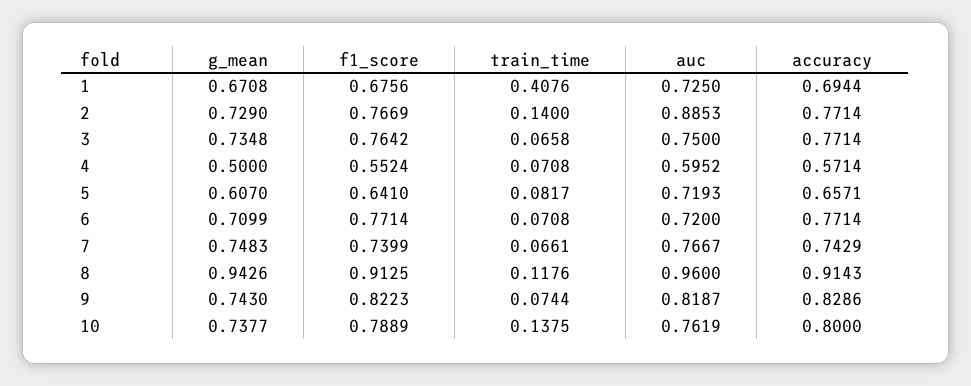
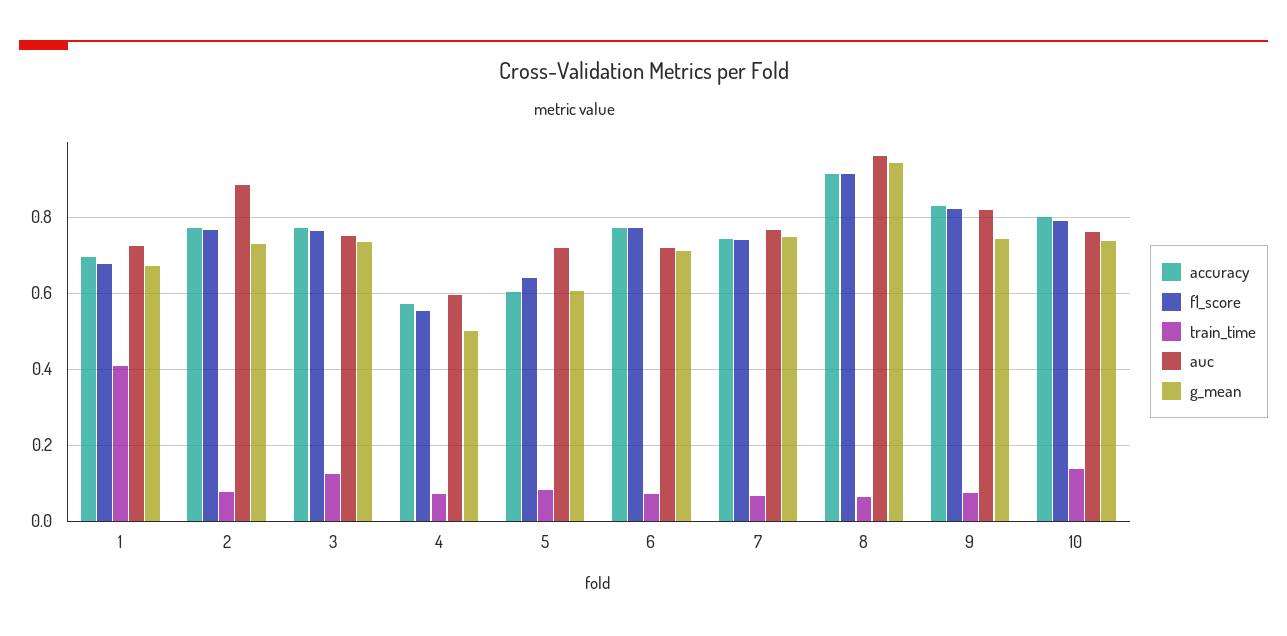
train_time, 2: 0.14 -> 0.08
train_time, 3: 0.0658 -> 0.12
accuracy, 5: 0.6571 -> 0.6
train_time, 8: 0.1176 -> 0.06

